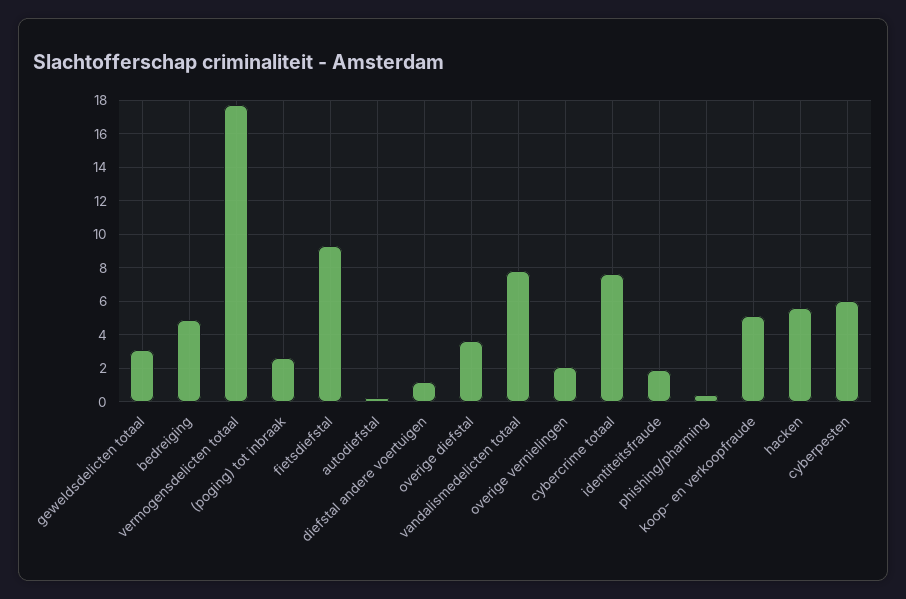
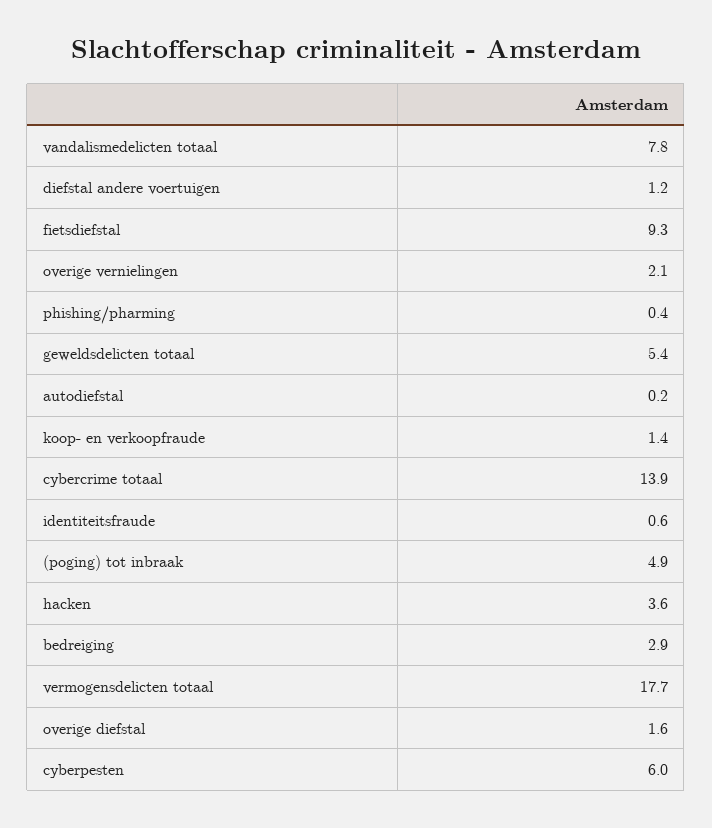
geweldsdelicten totaal: 3 -> 5.4
bedreiging: 5 -> 2.9
(poging) tot inbraak: 2.5 -> 4.9
overige diefstal: 3.5 -> 1.6
cybercrime totaal: 7.5 -> 13.9
identiteitsfraude: 2 -> 0.6
koop- en verkoopfraude: 5 -> 1.4
hacken: 5.5 -> 3.6

